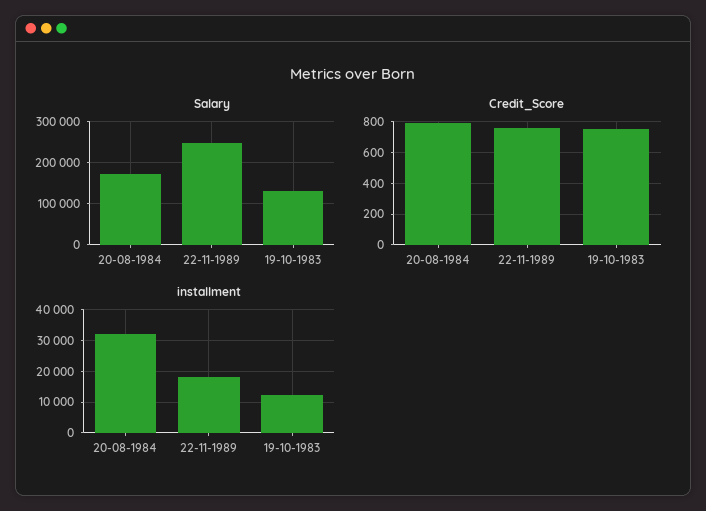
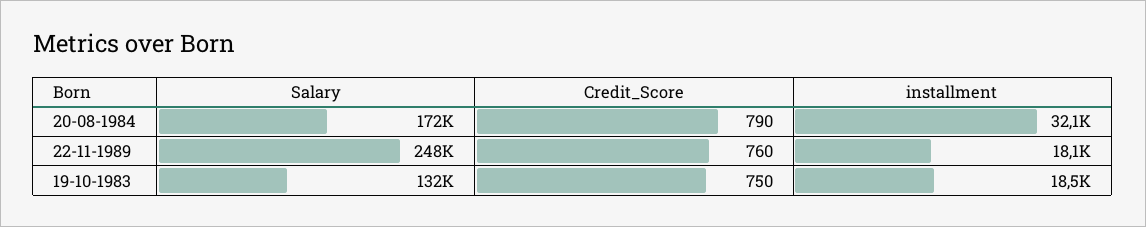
installment, 19-10-1983: 12000 -> 18500

